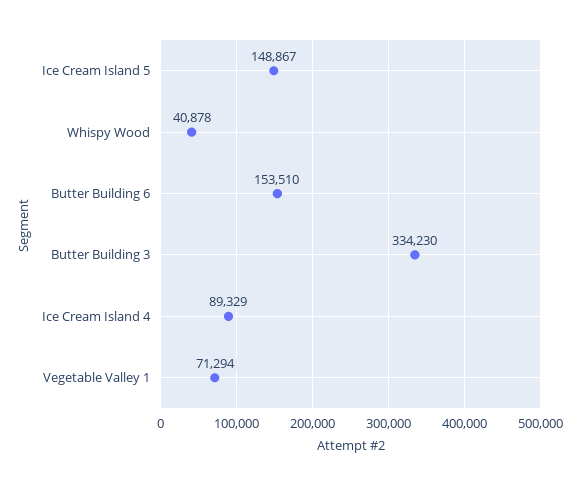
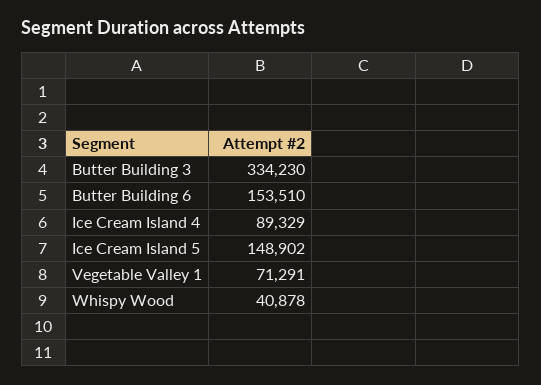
Ice Cream Island 5: 148867 -> 148902
Vegetable Valley 1: 71294 -> 71291

